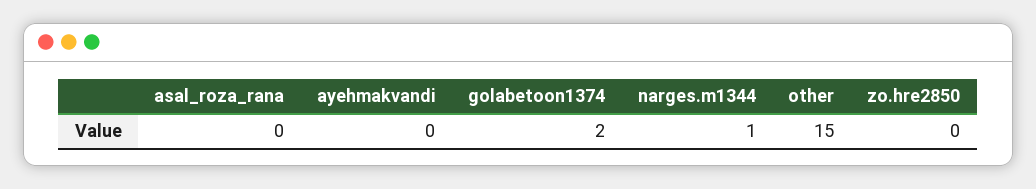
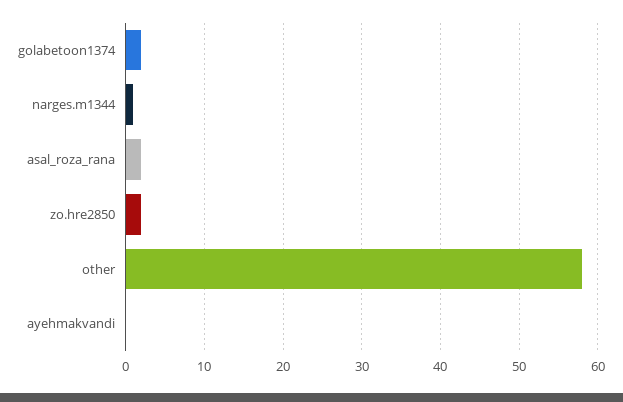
asal_roza_rana: 0 -> 2
other: 15 -> 58
zo.hre2850: 0 -> 2

